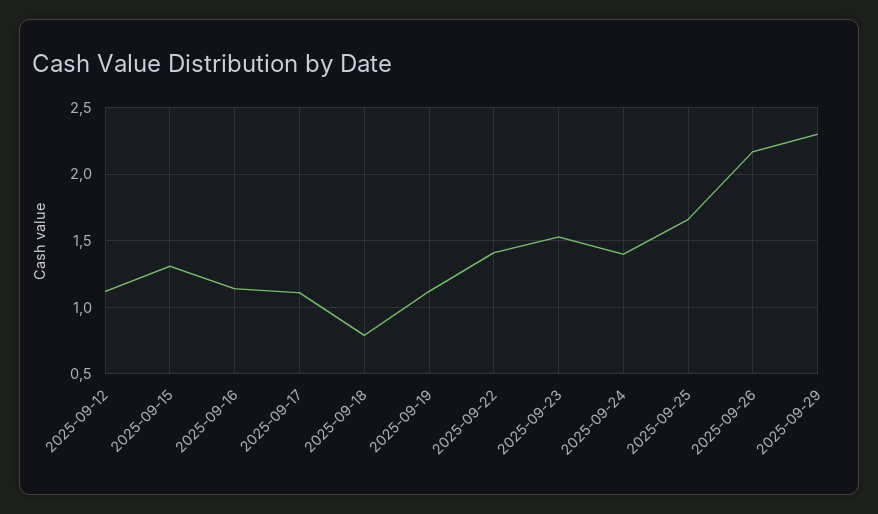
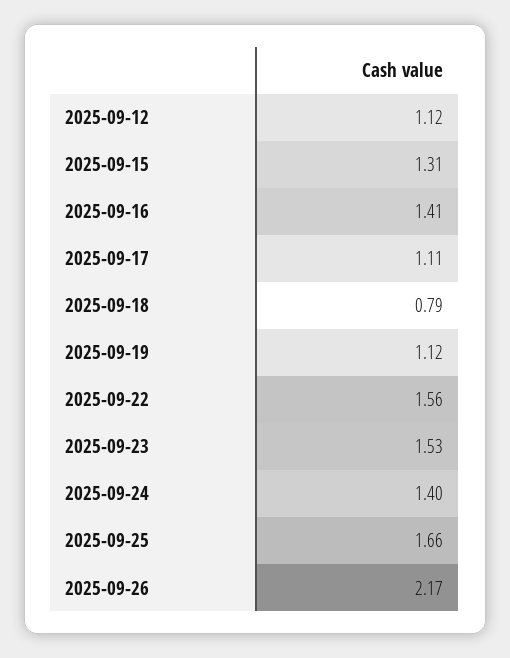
2025-09-16: 1.15 -> 1.41
2025-09-22: 1.4 -> 1.56
2025-09-29: 2.3 -> none

